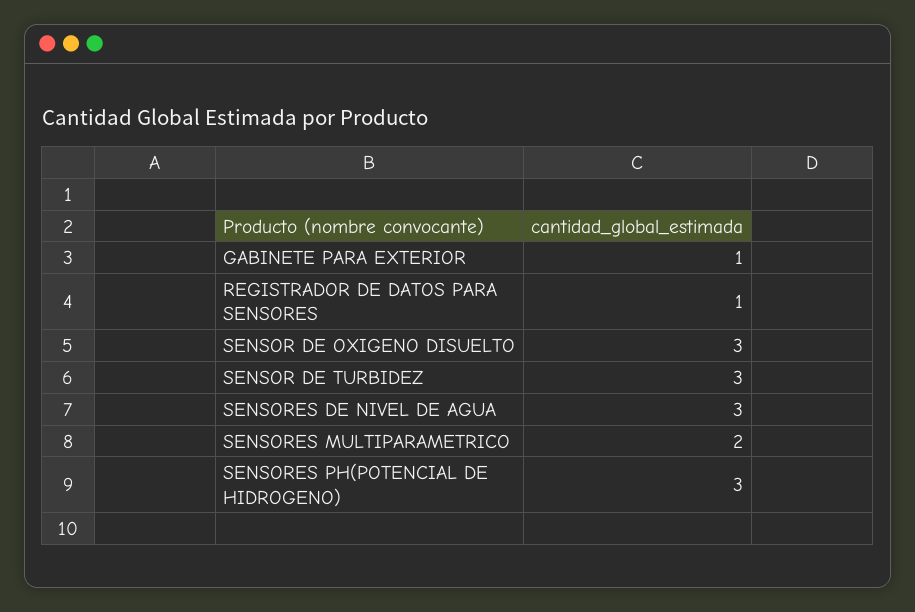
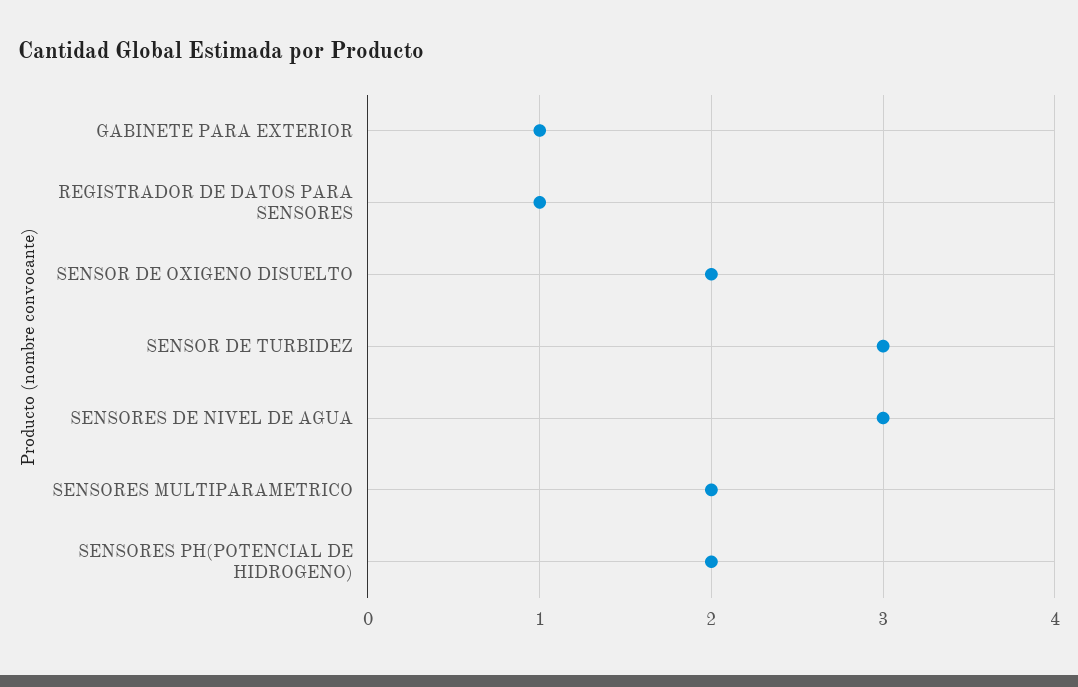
SENSOR DE OXIGENO DISUELTO: 3 -> 2
SENSORES PH(POTENCIAL DE HIDROGENO): 3 -> 2

